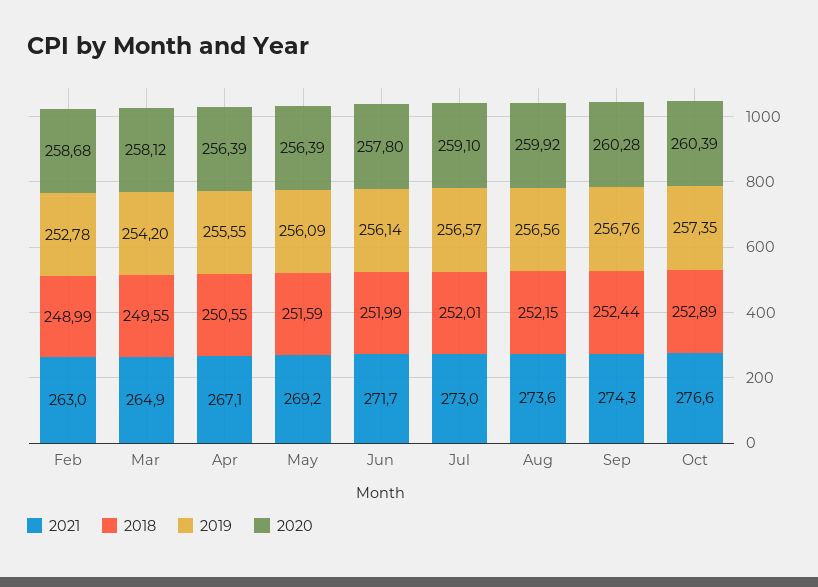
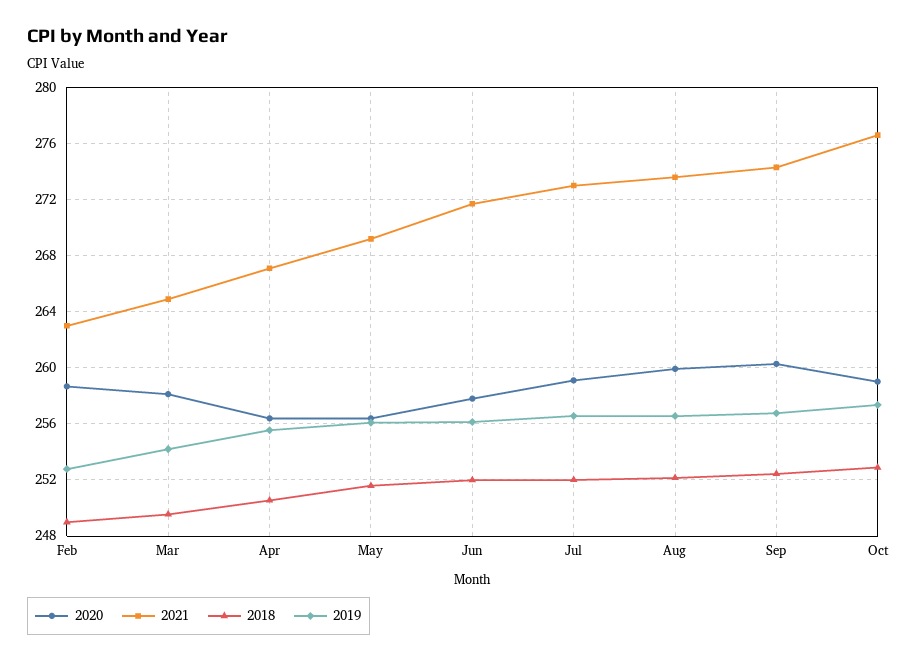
2020, Oct: 260.39 -> 259

